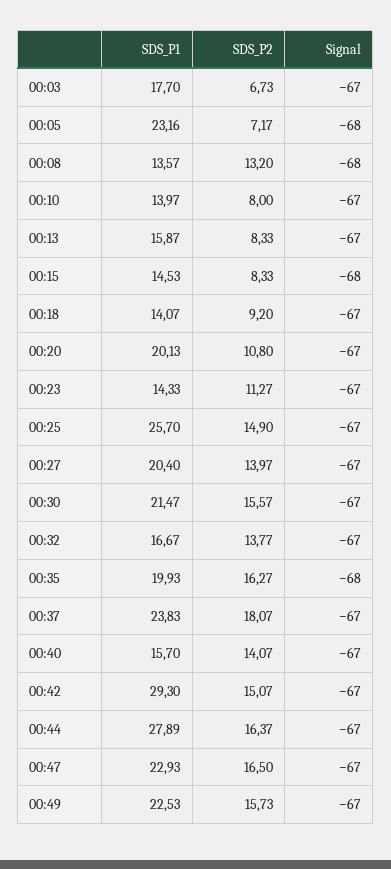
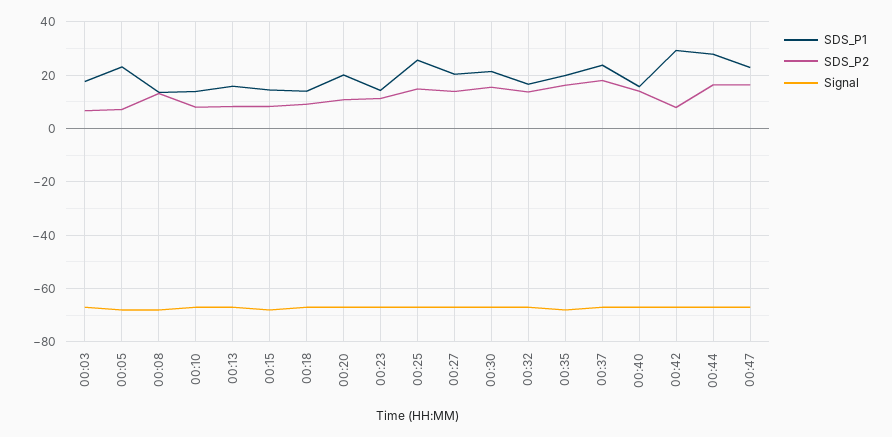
SDS_P2, 00:42: 15.07 -> 7.5
SDS_P1, 00:49: 22.53 -> none
SDS_P2, 00:49: 15.73 -> none
Signal, 00:49: -67 -> none

